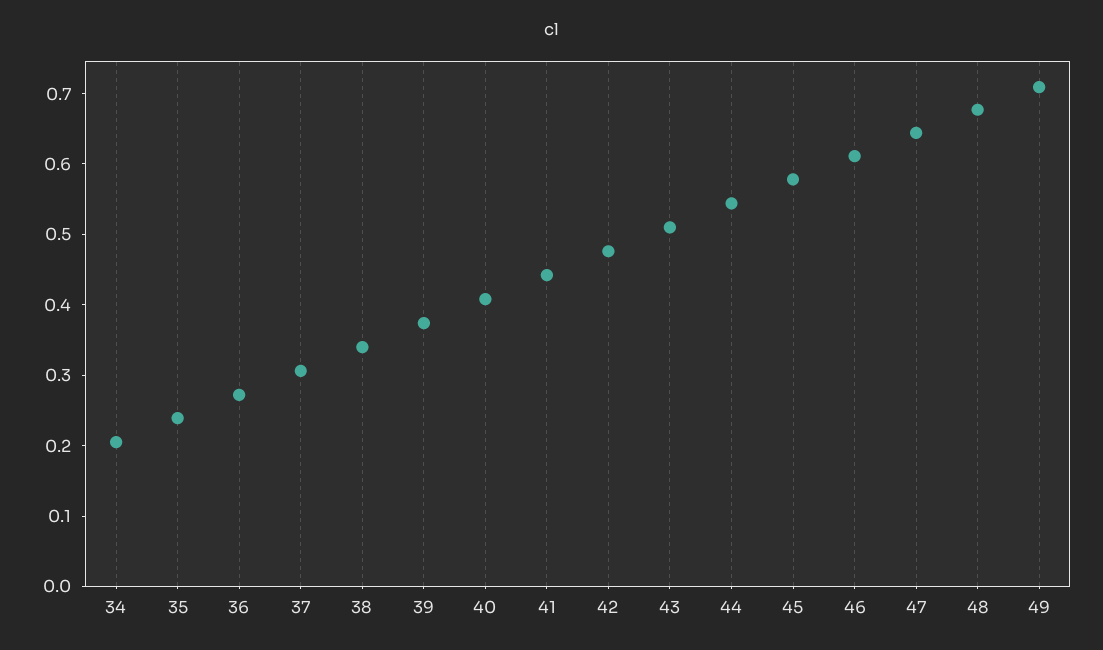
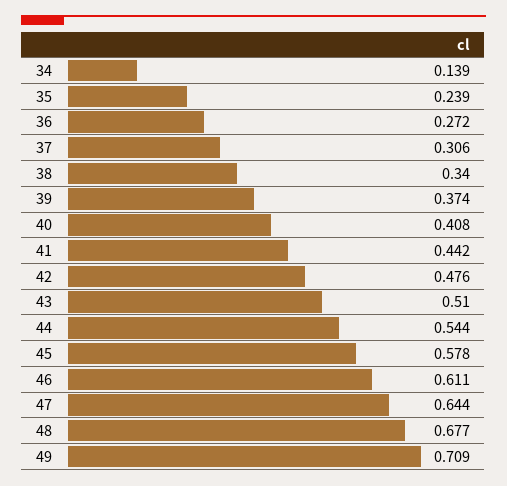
34: 0.2 -> 0.139

